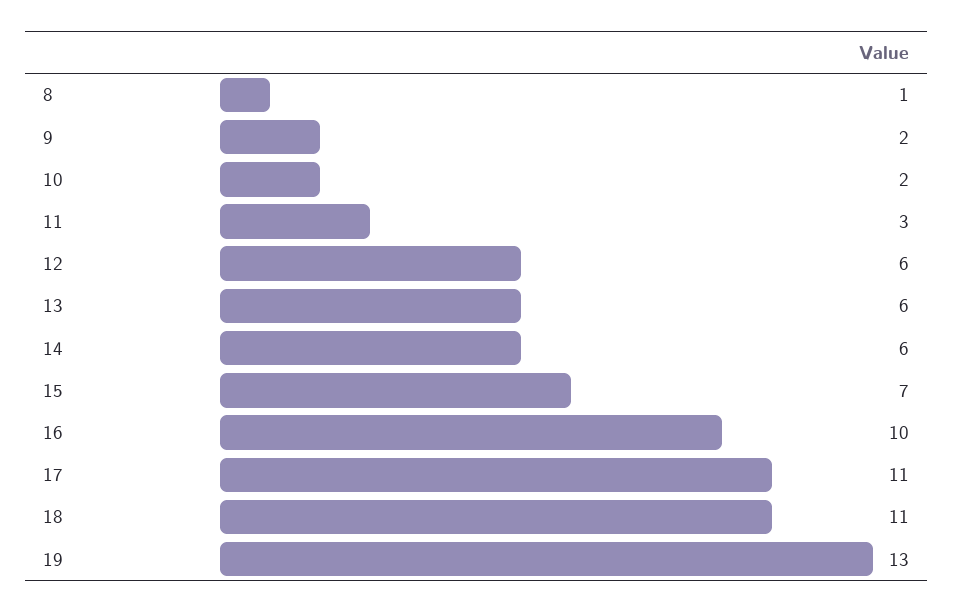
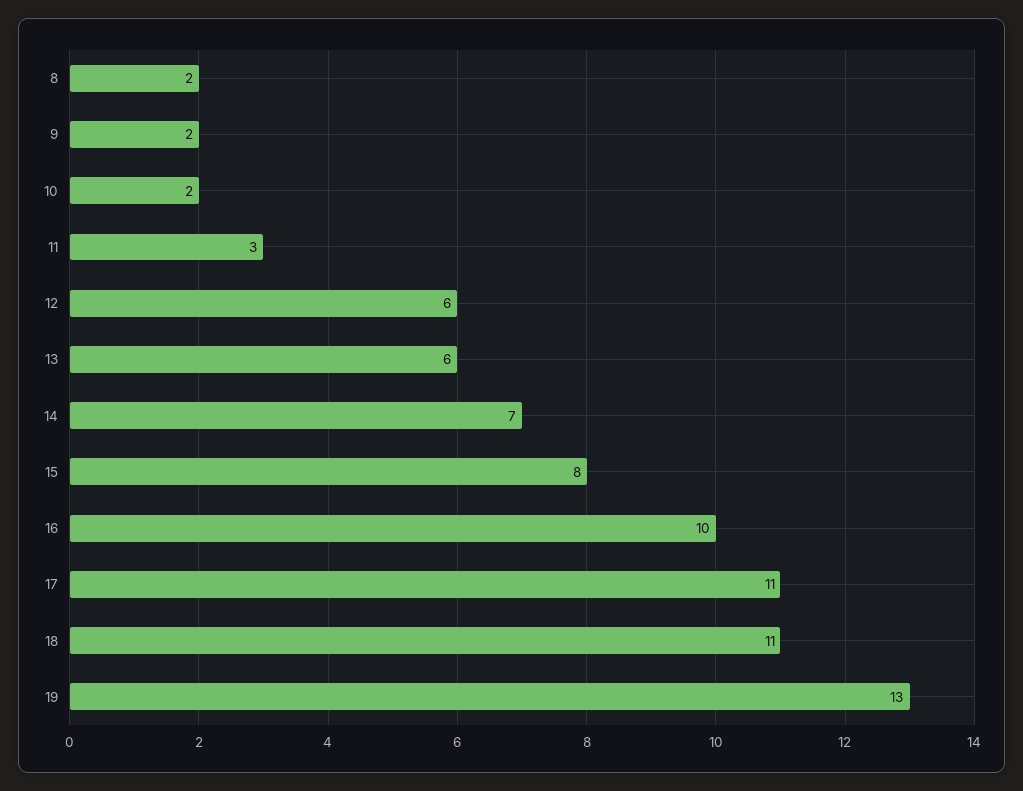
8: 1 -> 2
14: 6 -> 7
15: 7 -> 8

